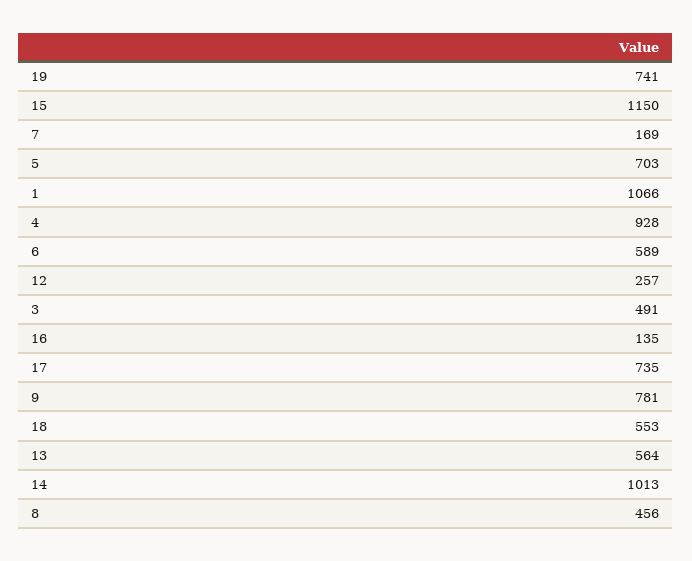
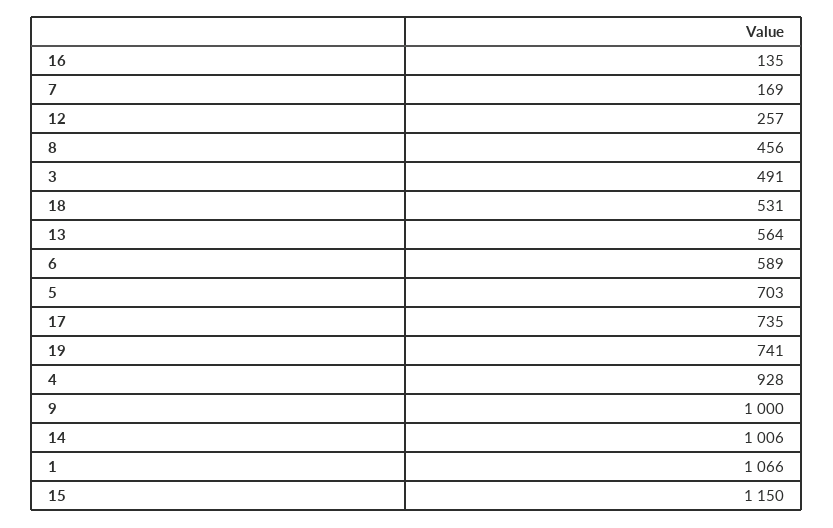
9: 781 -> 1000
18: 553 -> 531
14: 1013 -> 1006

